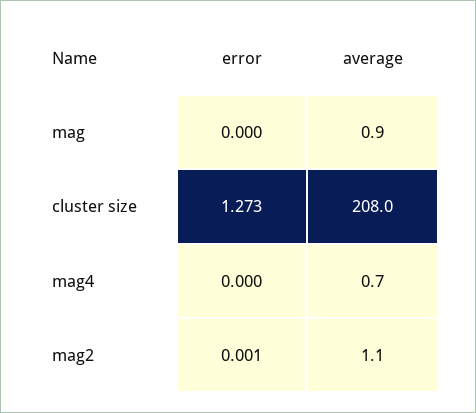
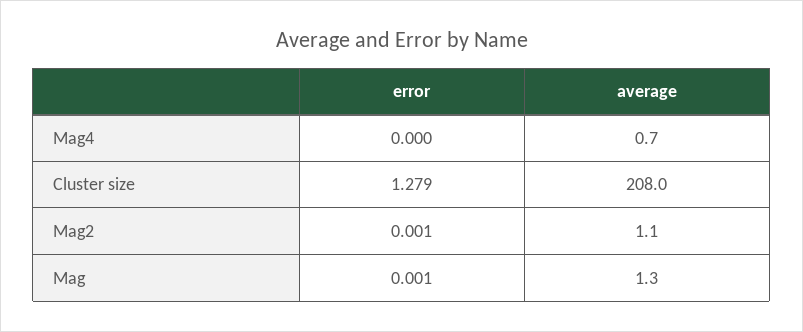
error, mag: 0 -> 0.001
average, mag: 0.9 -> 1.3
error, cluster size: 1.273 -> 1.279

